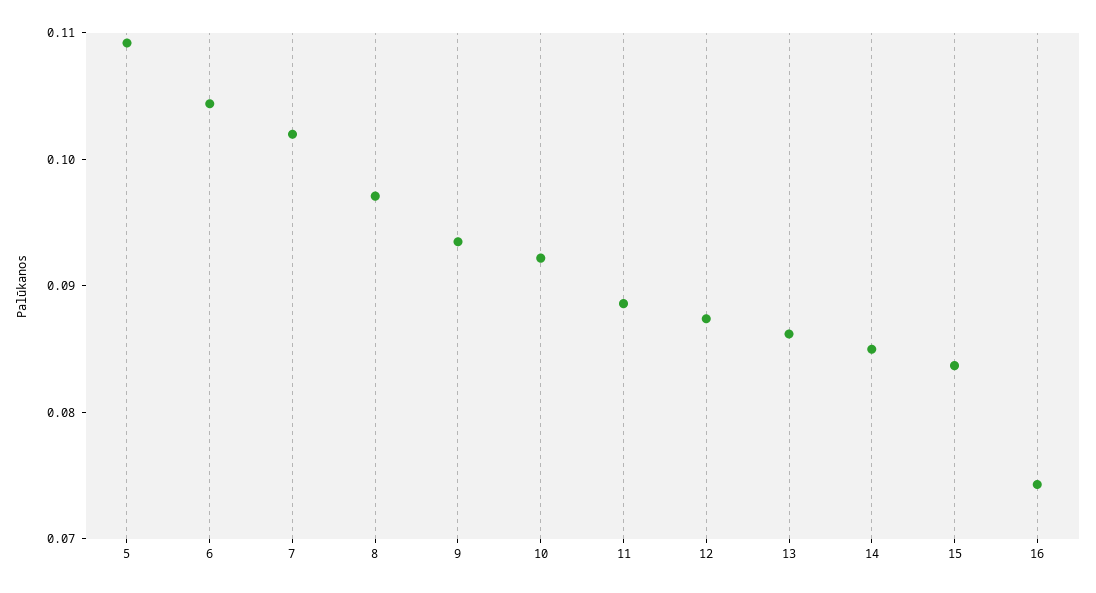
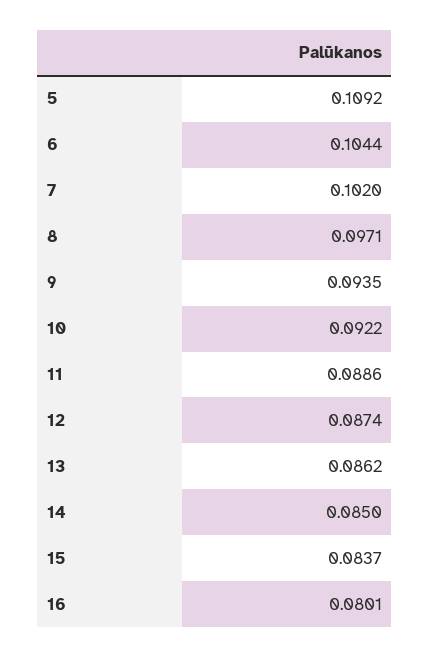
16: 0.074 -> 0.0801

